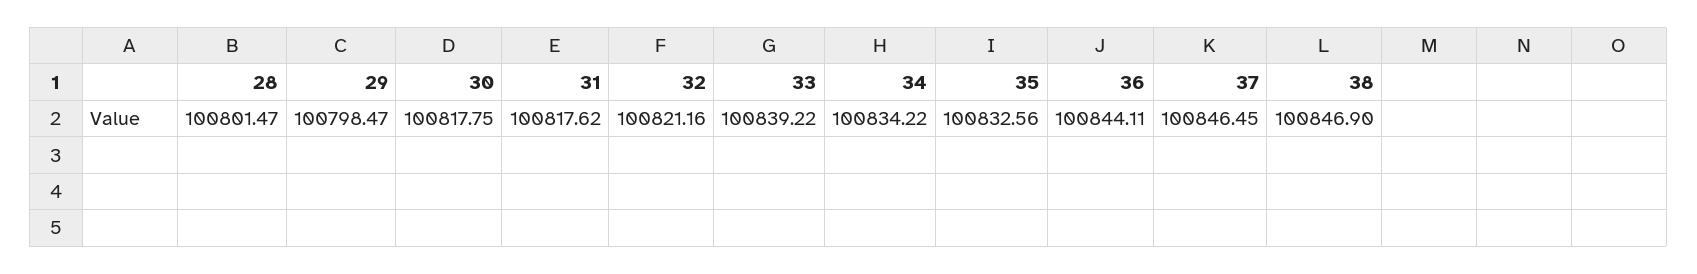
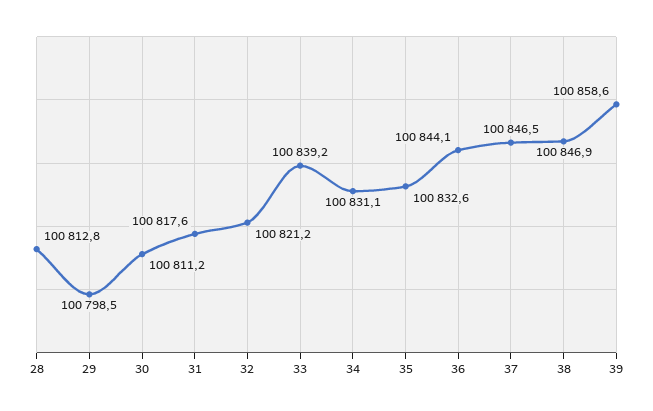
28: 100801.47 -> 100812.8
30: 100817.75 -> 100811.2
34: 100834.22 -> 100831.1
39: none -> 100858.6

